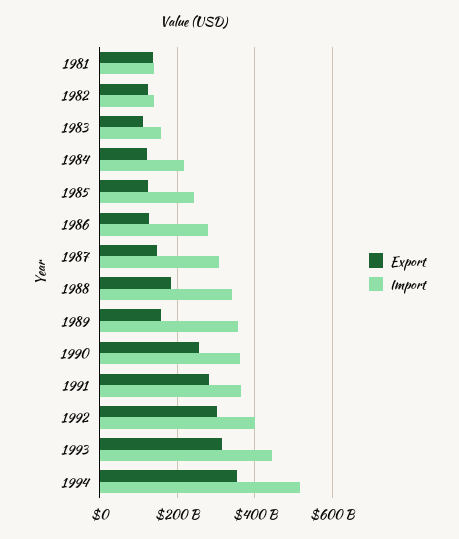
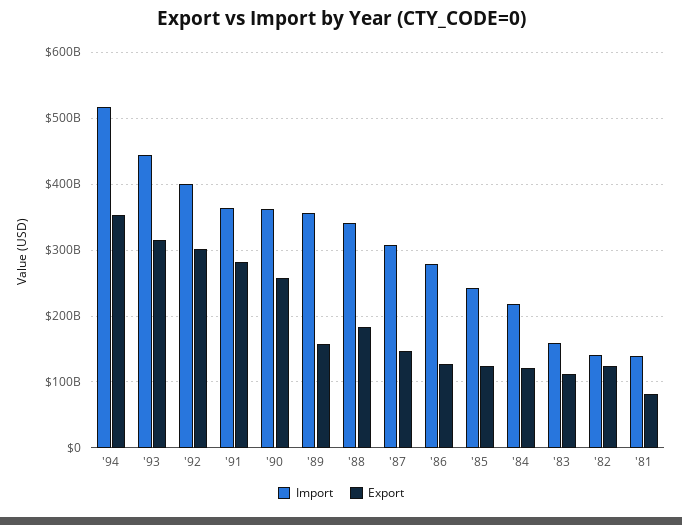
Export, 1981: 140000000000 -> 80000000000

